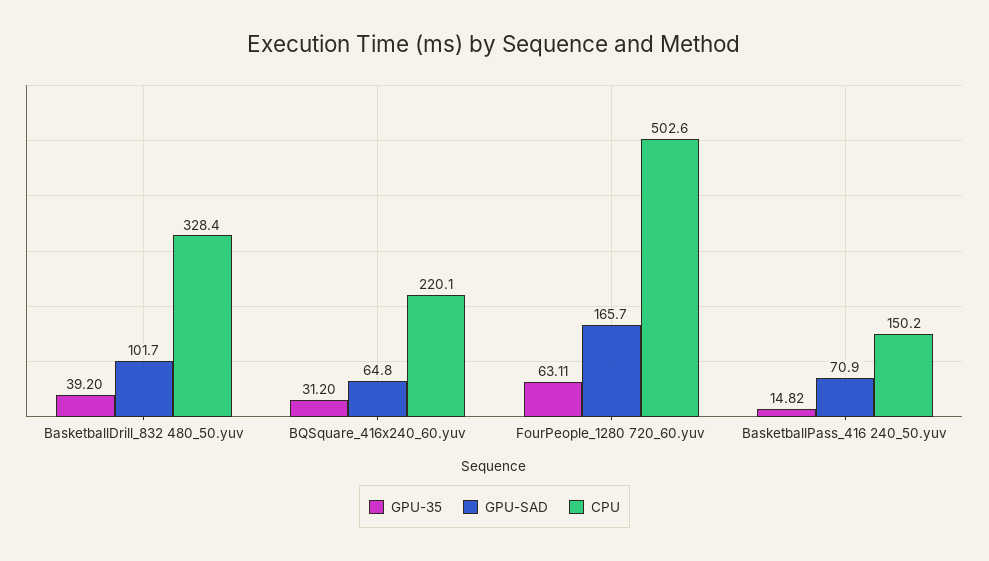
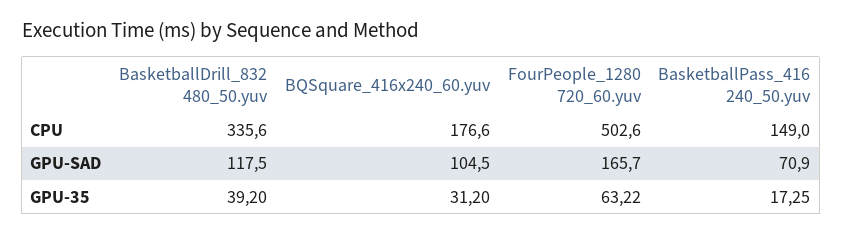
GPU-SAD, BasketballDrill_832 480_50.yuv: 101.7 -> 117.5
CPU, BasketballDrill_832 480_50.yuv: 328.4 -> 335.6
GPU-SAD, BQSquare_416x240_60.yuv: 64.8 -> 104.5
CPU, BQSquare_416x240_60.yuv: 220.1 -> 176.6
GPU-35, FourPeople_1280 720_60.yuv: 63.11 -> 63.22
GPU-35, BasketballPass_416 240_50.yuv: 14.82 -> 17.25
CPU, BasketballPass_416 240_50.yuv: 150.2 -> 149

